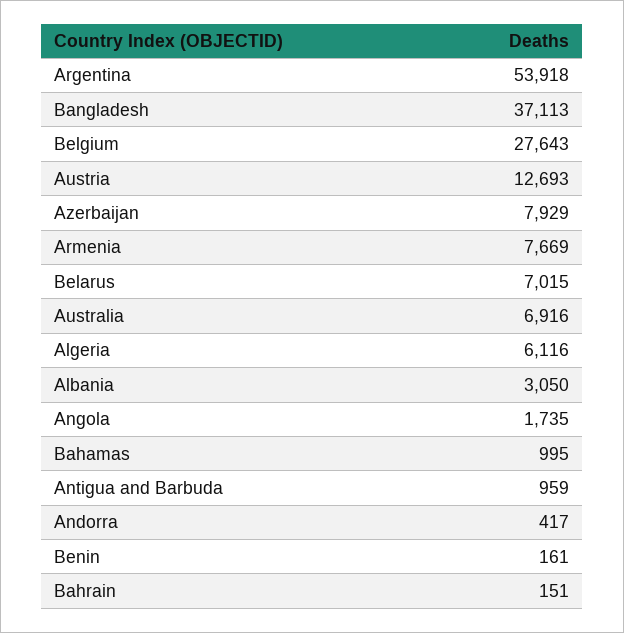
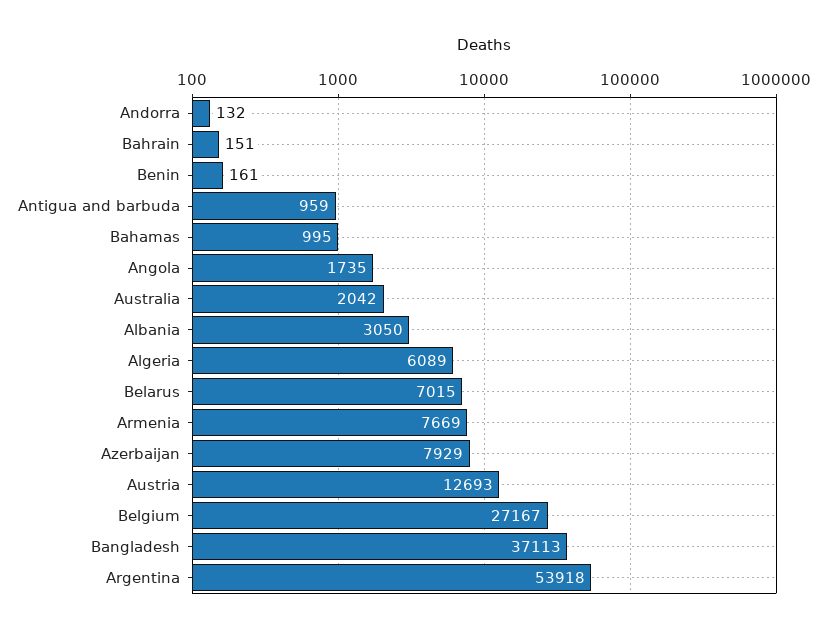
Belgium: 27643 -> 27167
Australia: 6916 -> 2042
Algeria: 6116 -> 6089
Andorra: 417 -> 132

